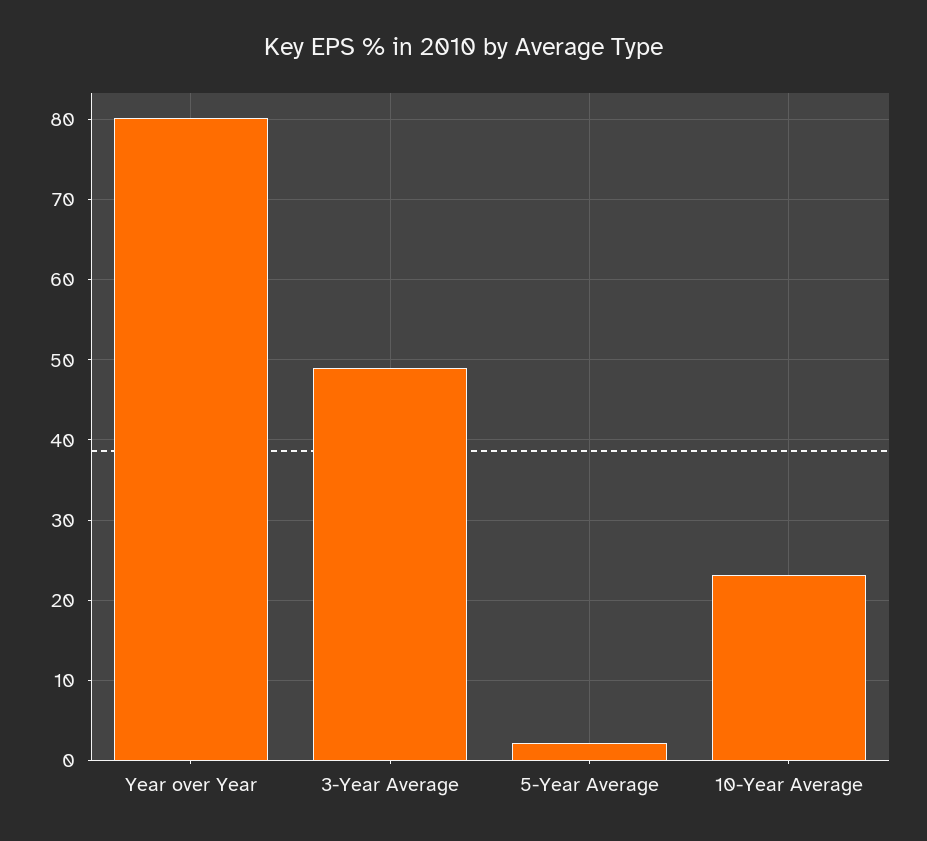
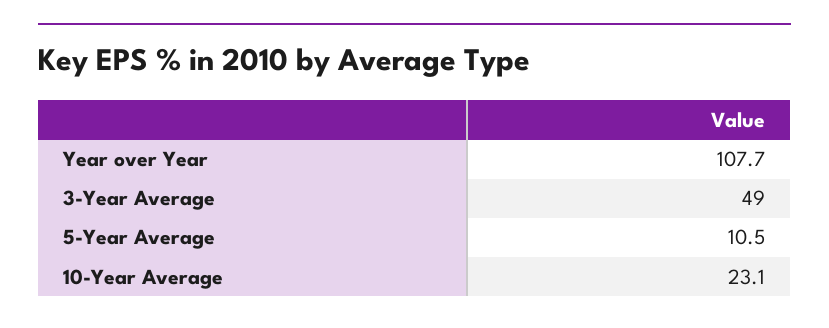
Year over Year: 80 -> 107.7
5-Year Average: 2 -> 10.5

